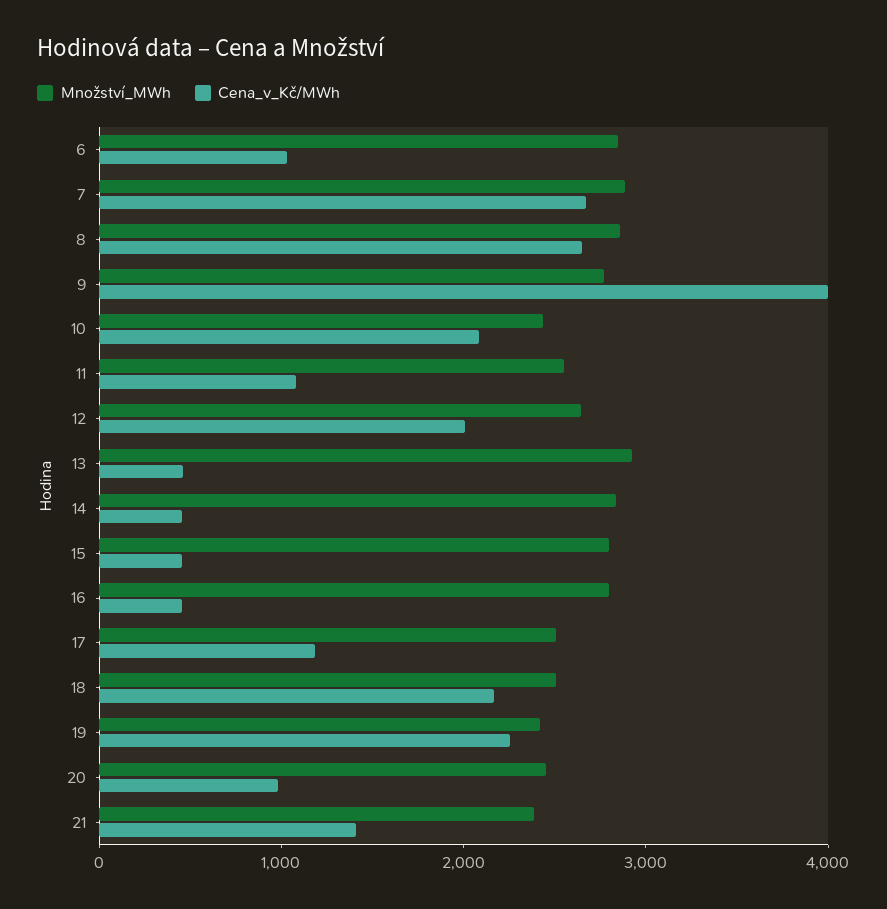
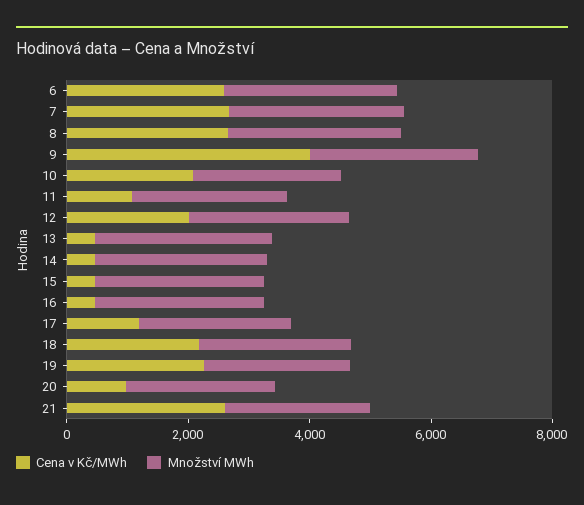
Cena_v_Kč/MWh, 6: 1000 -> 2500
Cena_v_Kč/MWh, 21: 1400 -> 2500

